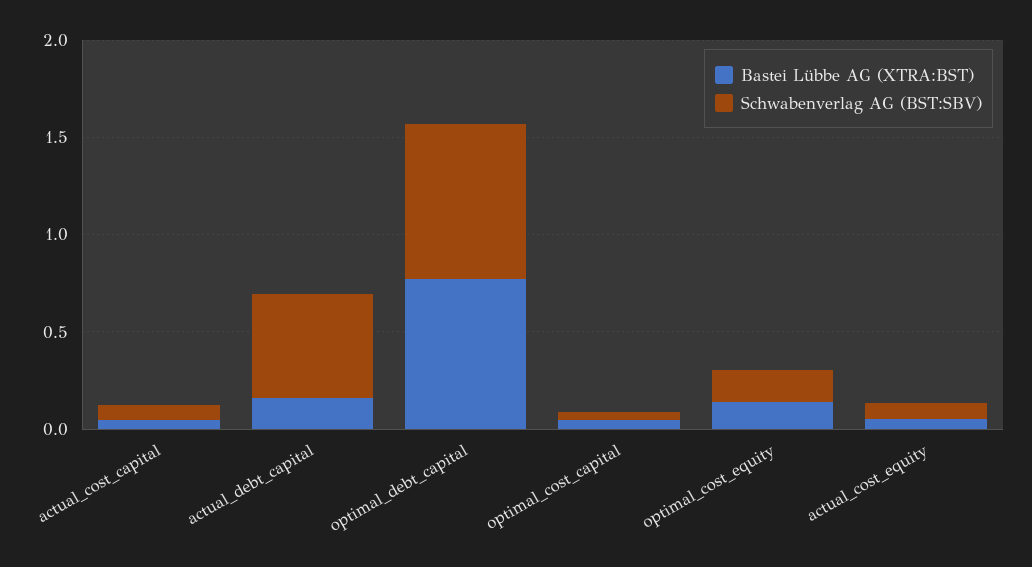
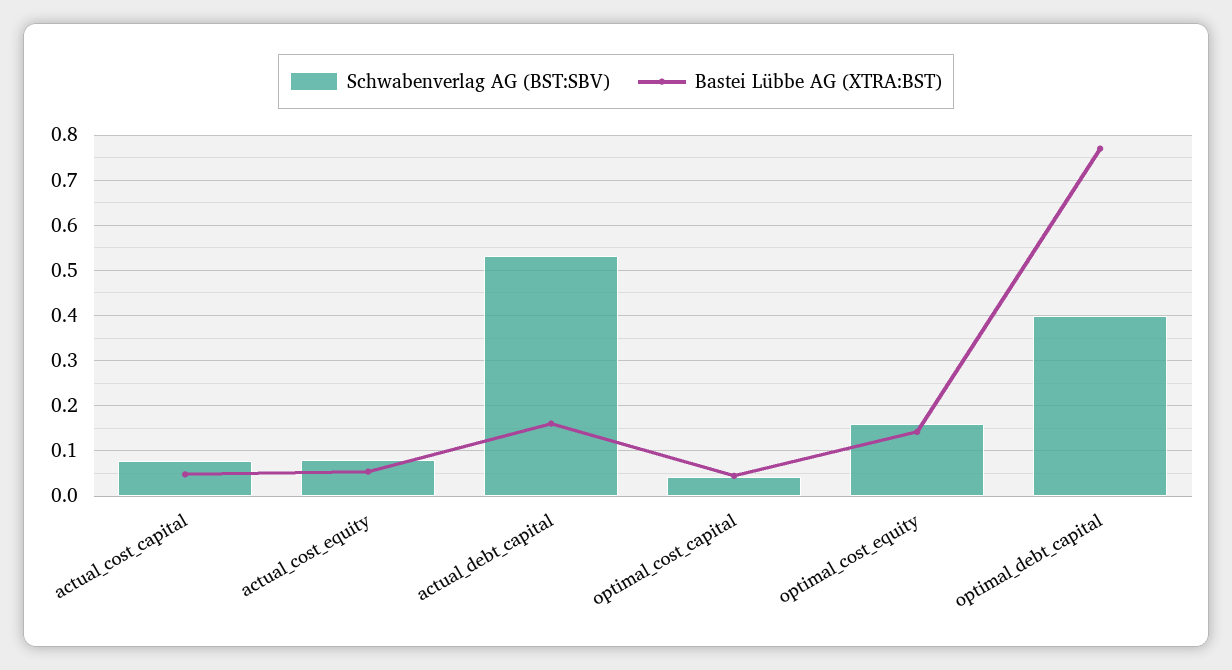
Schwabenverlag AG (BST:SBV), optimal_debt_capital: 0.8 -> 0.4

